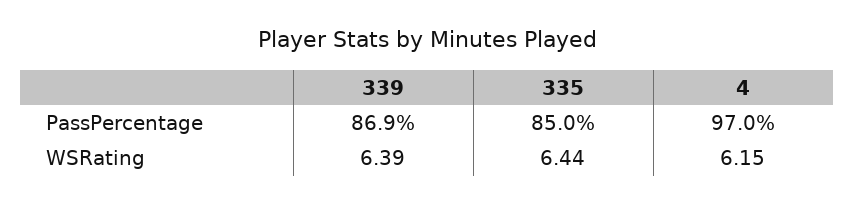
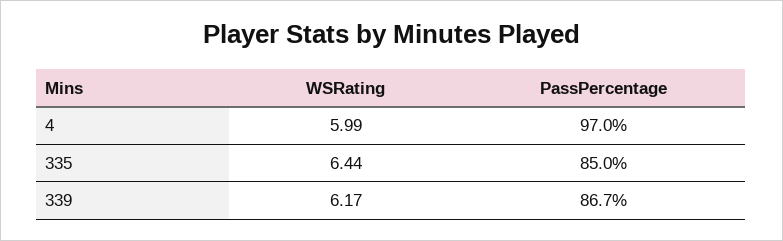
339, PassPercentage: 86.9 -> 86.7
339, WSRating: 6.39 -> 6.17
4, WSRating: 6.15 -> 5.99

